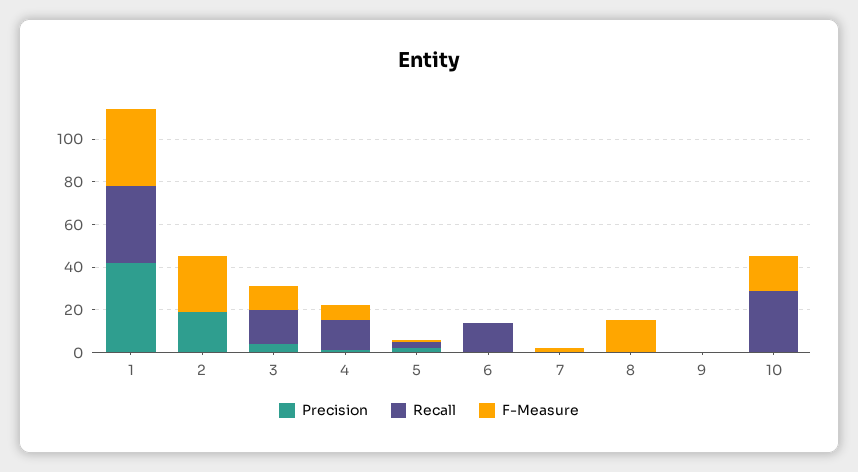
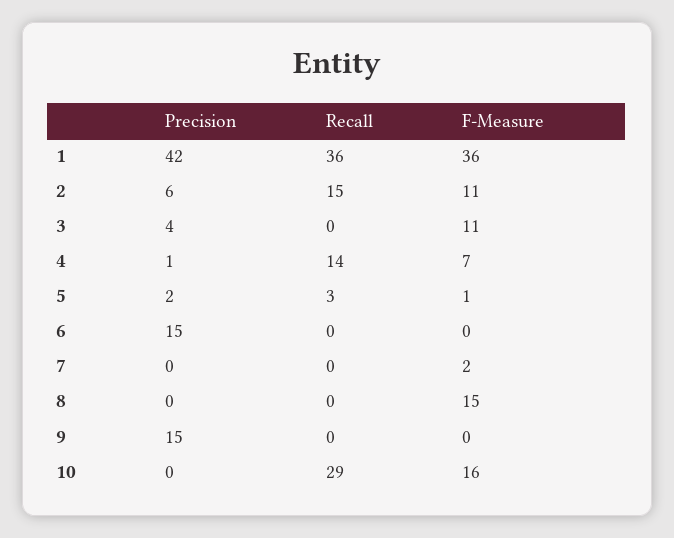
Precision, 2: 20 -> 6
Recall, 2: 0 -> 15
F-Measure, 2: 25 -> 11
Recall, 3: 15 -> 0
Precision, 6: 0 -> 15
Recall, 6: 15 -> 0
Precision, 9: 0 -> 15

